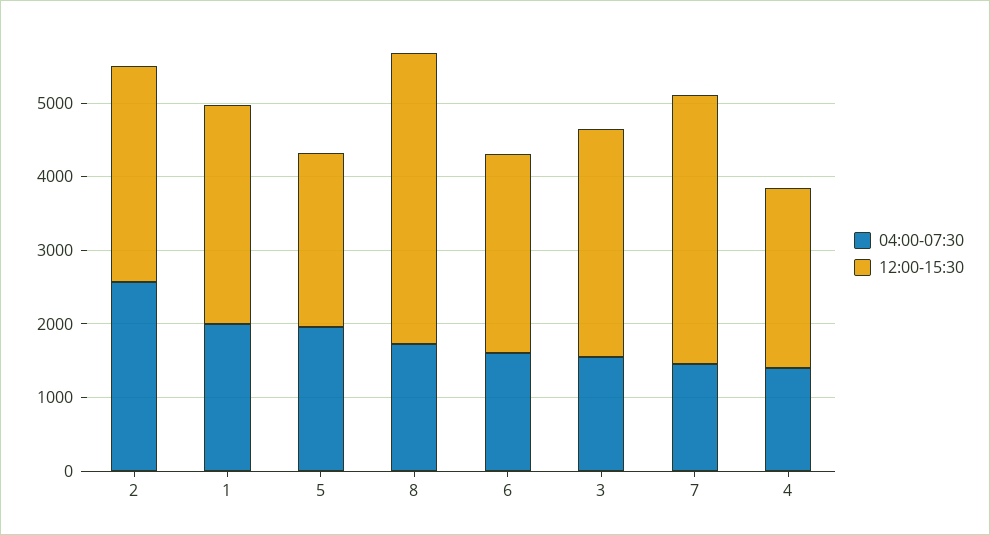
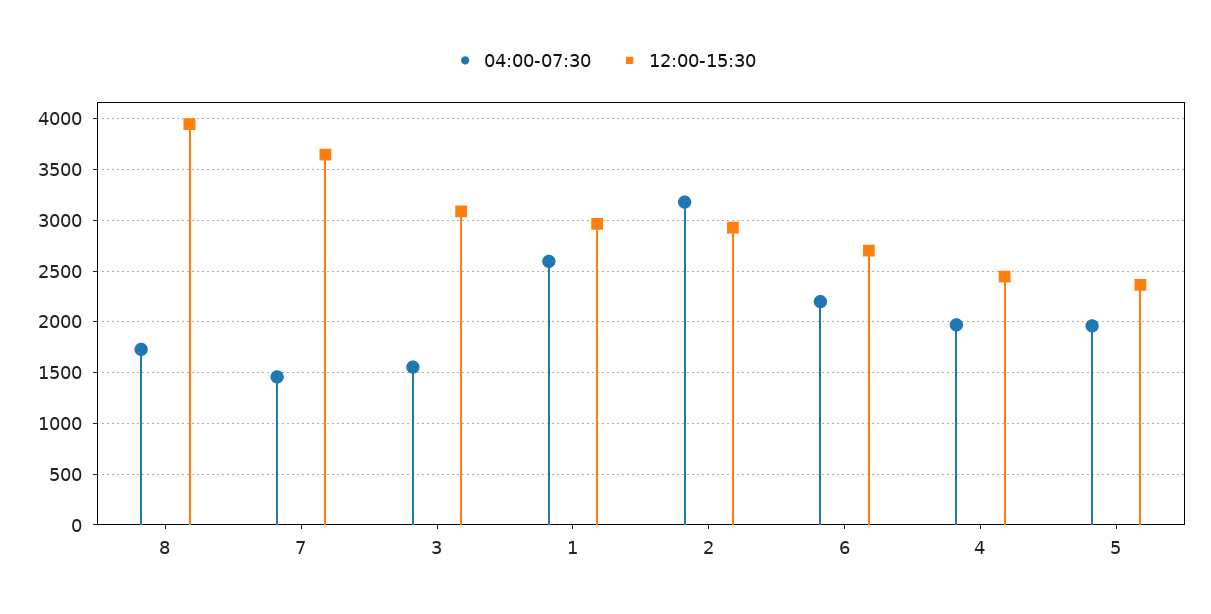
04:00-07:30, 2: 2600 -> 3200
04:00-07:30, 1: 2000 -> 2600
04:00-07:30, 6: 1600 -> 2200
04:00-07:30, 4: 1400 -> 2000

